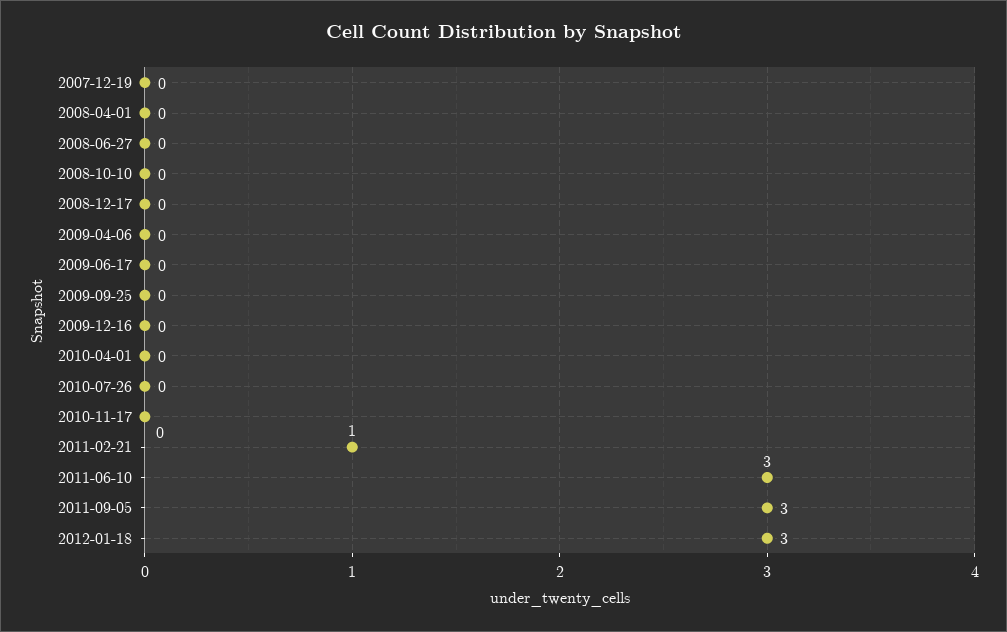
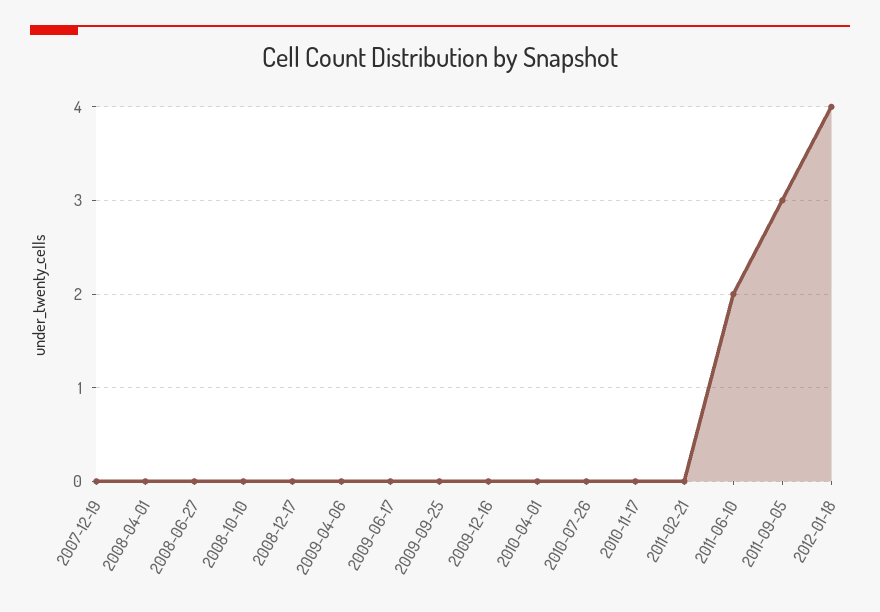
2011-02-21: 1 -> 0
2011-06-10: 3 -> 2
2012-01-18: 3 -> 4

